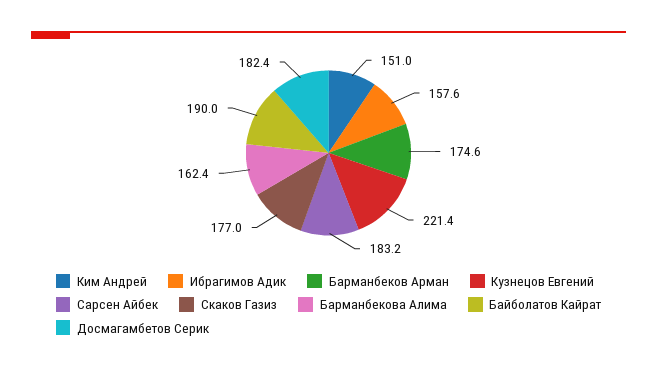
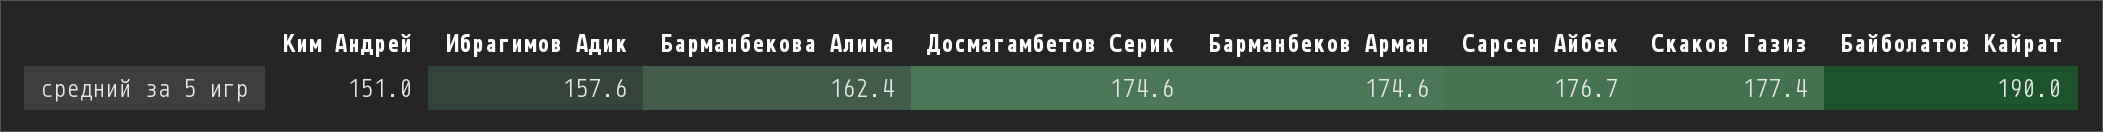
Кузнецов Евгений: 221.4 -> none
Сарсен Айбек: 183.2 -> 176.7
Скаков Газиз: 177 -> 177.4
Досмагамбетов Серик: 182.4 -> 174.6

